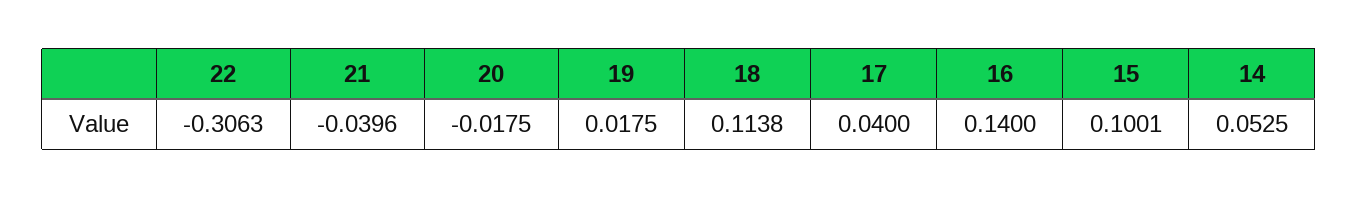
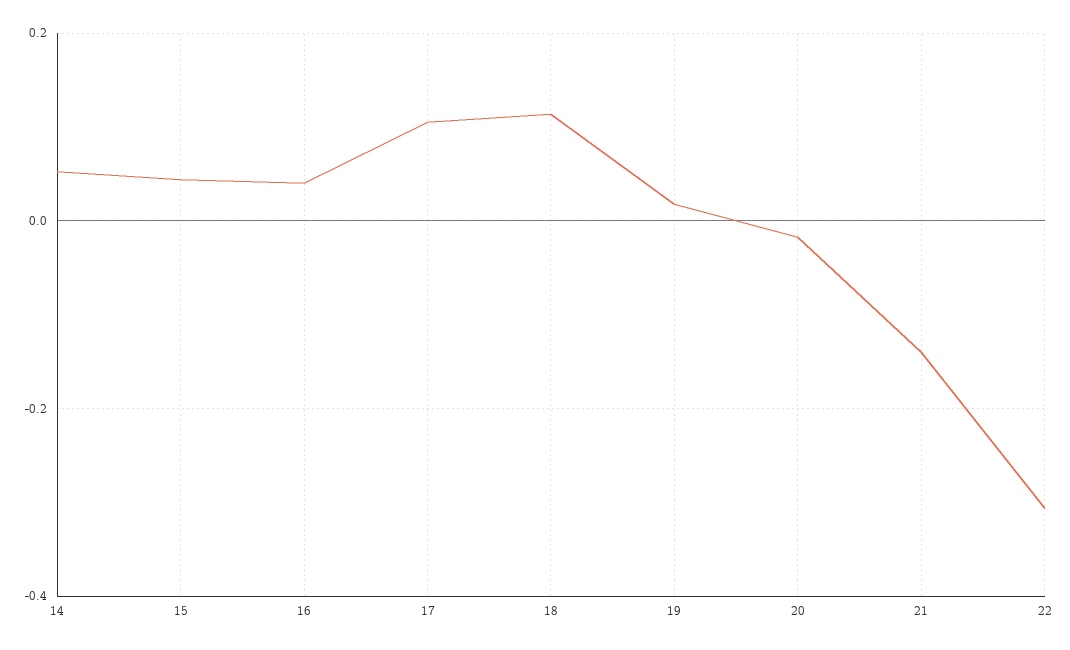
21: -0.0396 -> -0.14
17: 0.04 -> 0.1
16: 0.14 -> 0.04
15: 0.1001 -> 0.04

